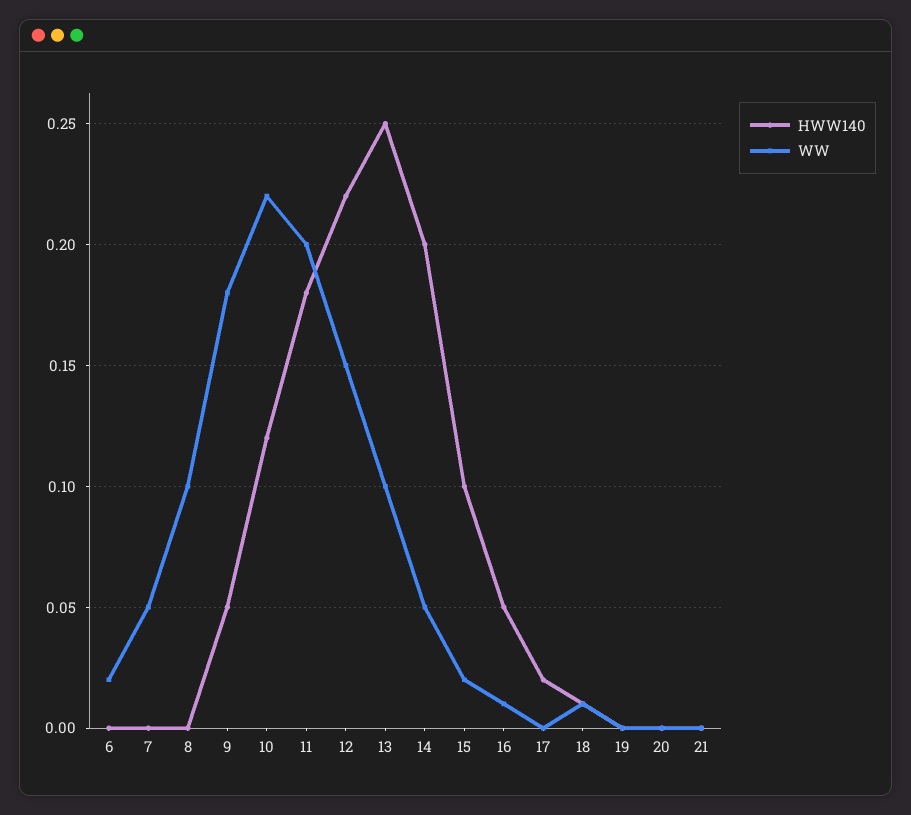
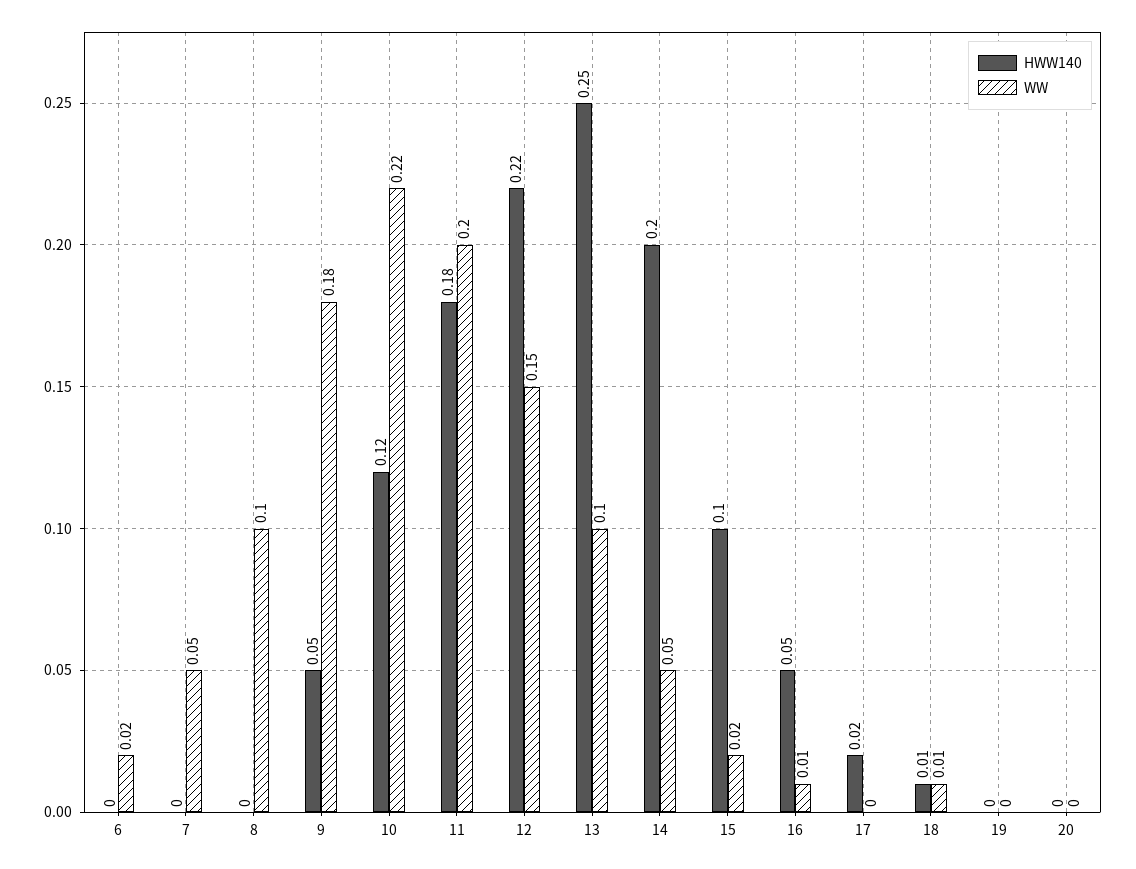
HWW140, 21: 0 -> none
WW, 21: 0 -> none

